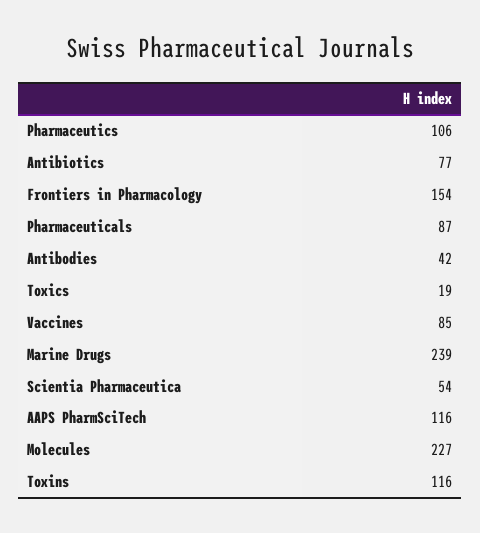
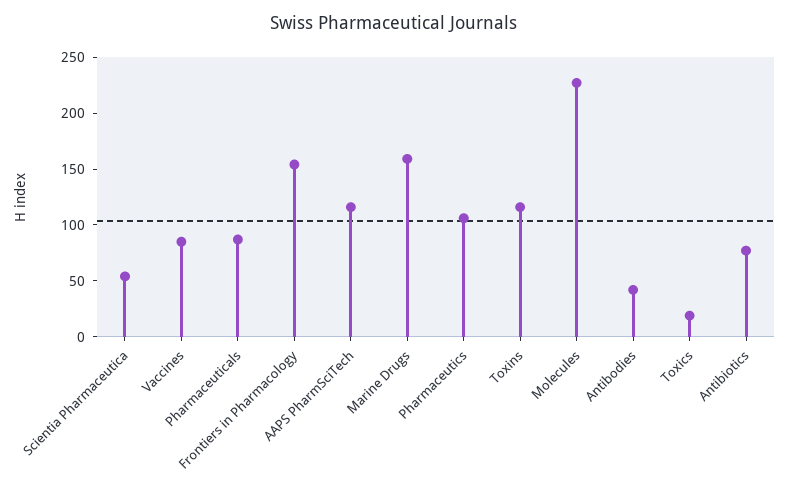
Marine Drugs: 239 -> 160

